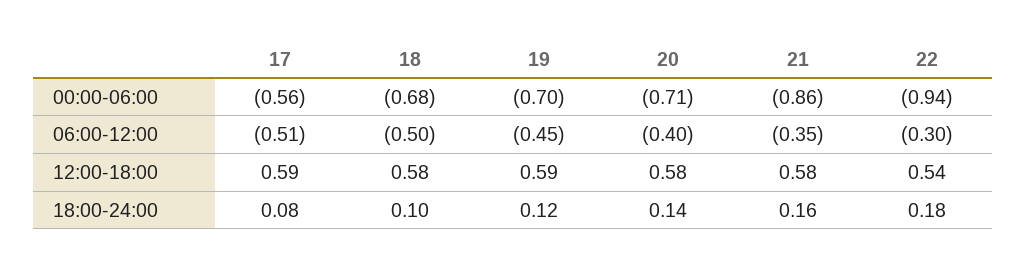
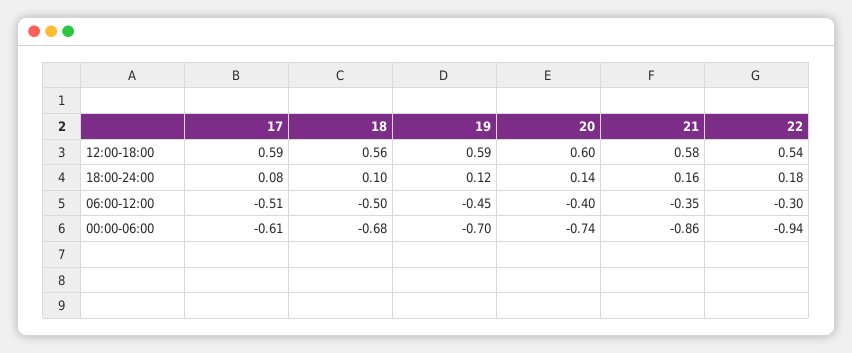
17, 00:00-06:00: -0.56 -> -0.61
20, 00:00-06:00: -0.71 -> -0.74
18, 12:00-18:00: 0.58 -> 0.56
20, 12:00-18:00: 0.58 -> 0.6

